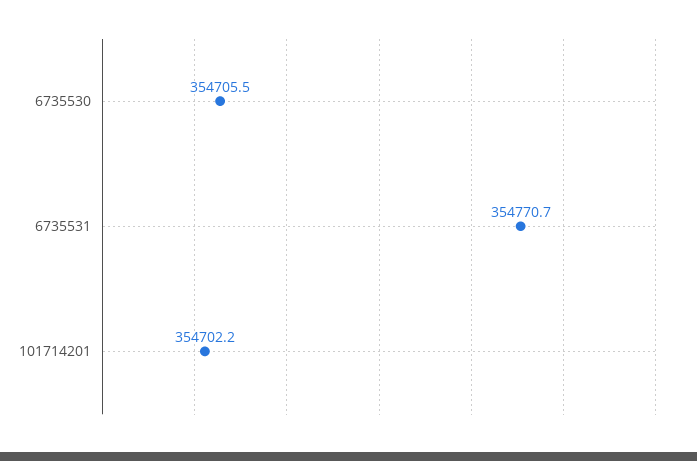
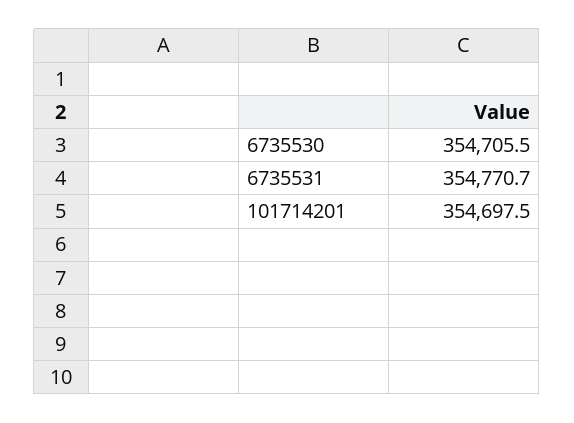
101714201: 354702.2 -> 354697.5

